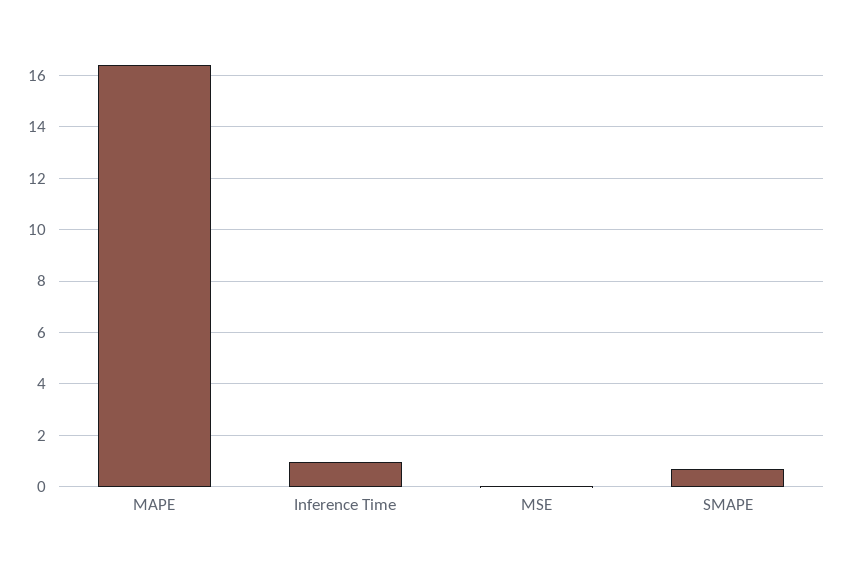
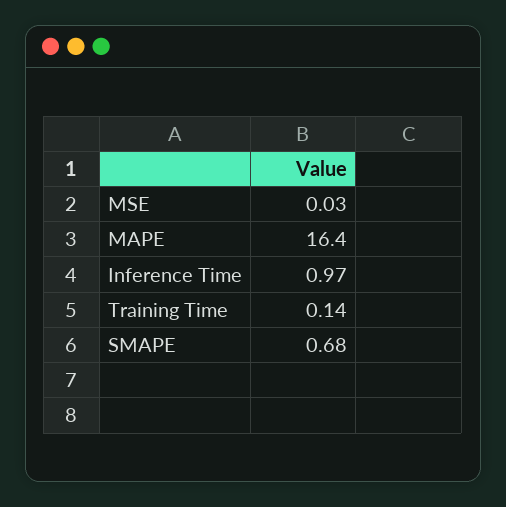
Training Time: none -> 0.14

